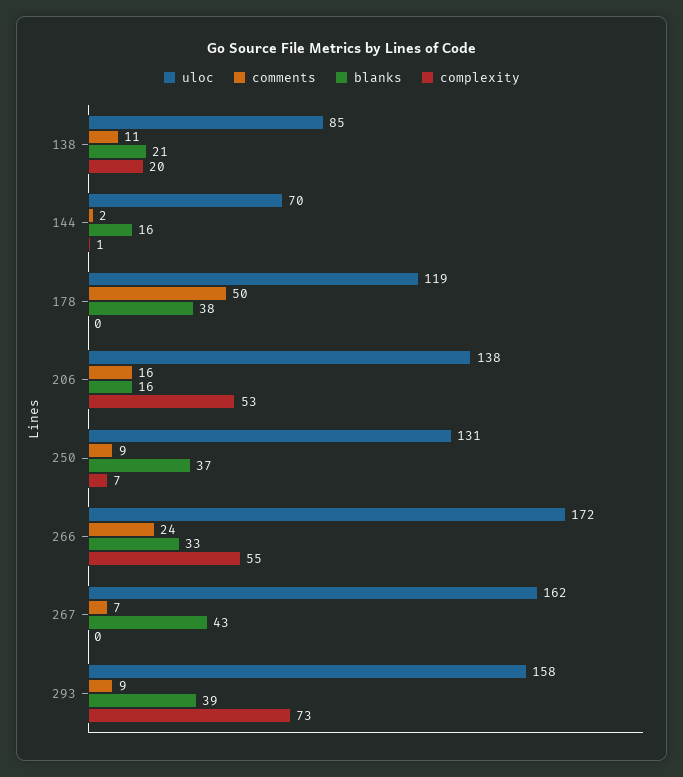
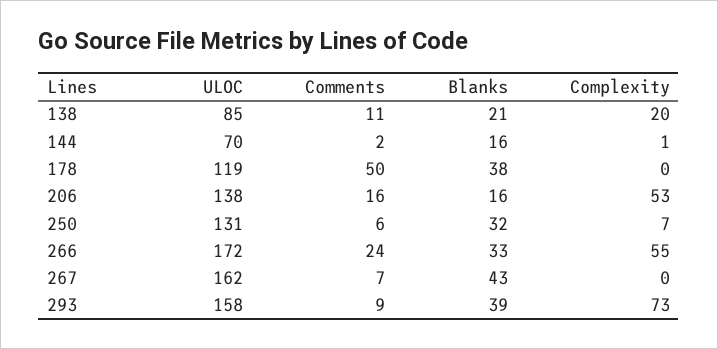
comments, 250: 9 -> 6
blanks, 250: 37 -> 32

